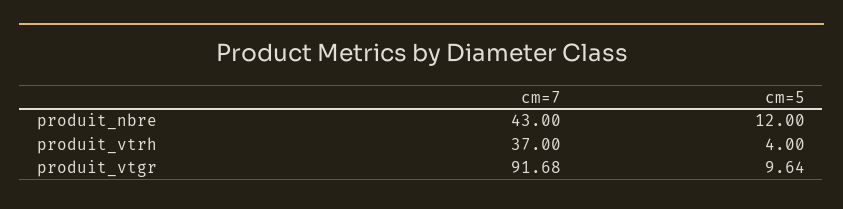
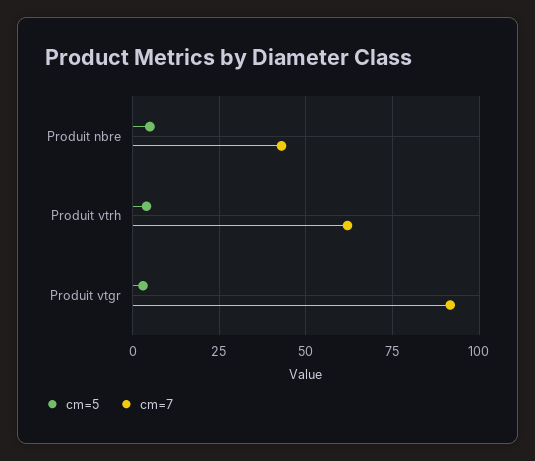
cm=5, produit_nbre: 12 -> 5
cm=7, produit_vtrh: 37 -> 62.5
cm=5, produit_vtgr: 9.64 -> 2.5

